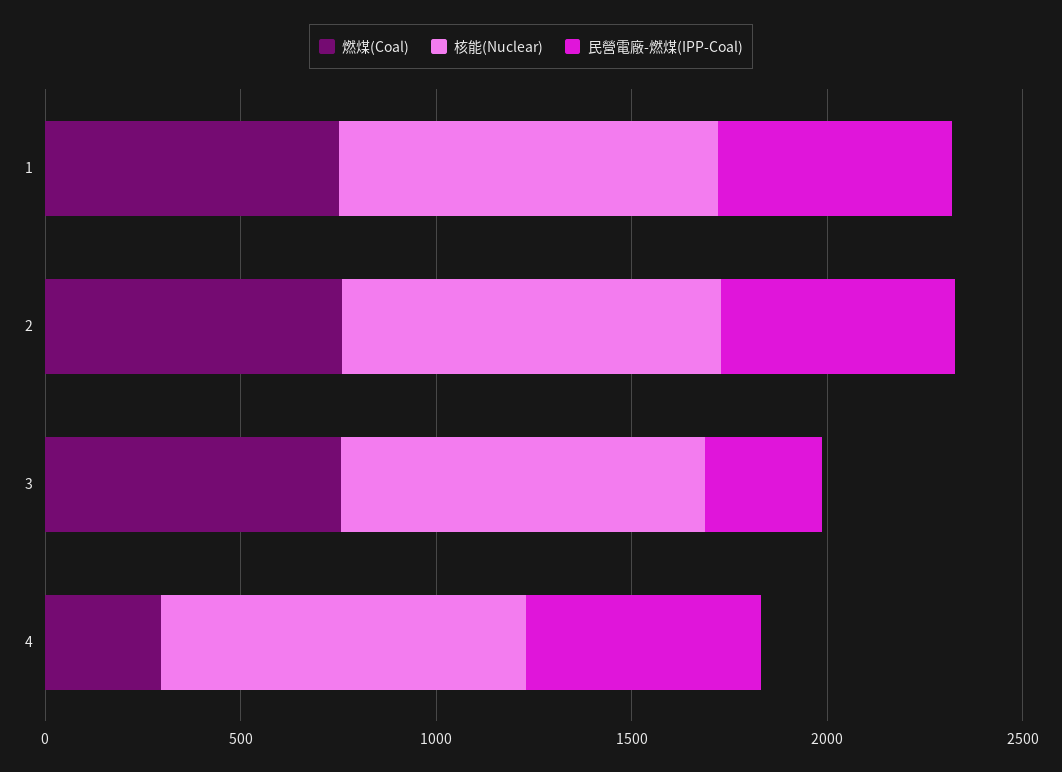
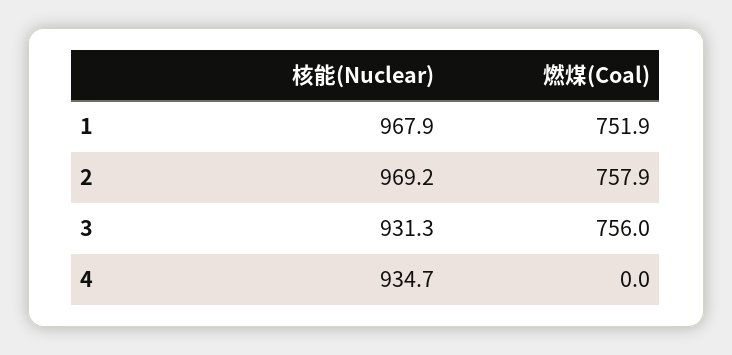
民營電廠-燃煤(IPP-Coal), 1: 600 -> none
民營電廠-燃煤(IPP-Coal), 2: 600 -> none
民營電廠-燃煤(IPP-Coal), 3: 300 -> none
燃煤(Coal), 4: 300 -> 0
民營電廠-燃煤(IPP-Coal), 4: 600 -> none

